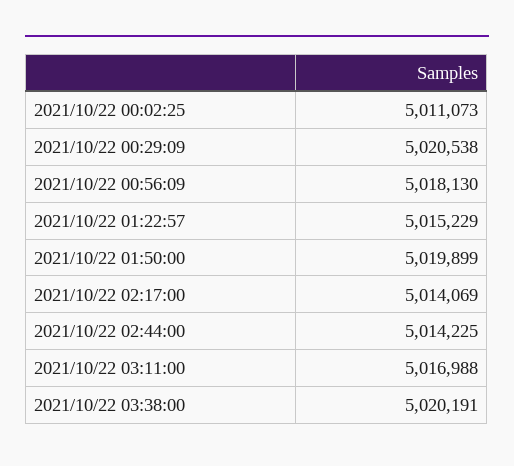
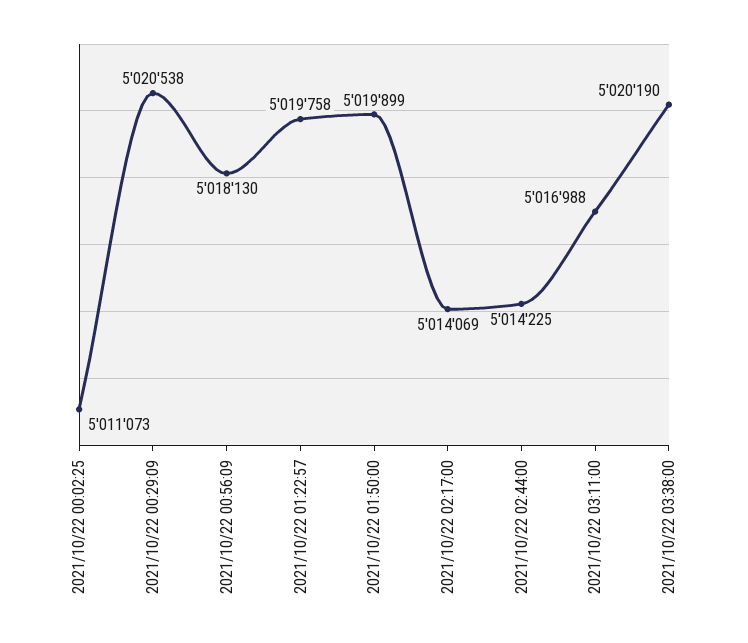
2021/10/22 01:22:57: 5015229 -> 5019758
2021/10/22 03:38:00: 5020191 -> 5020190

